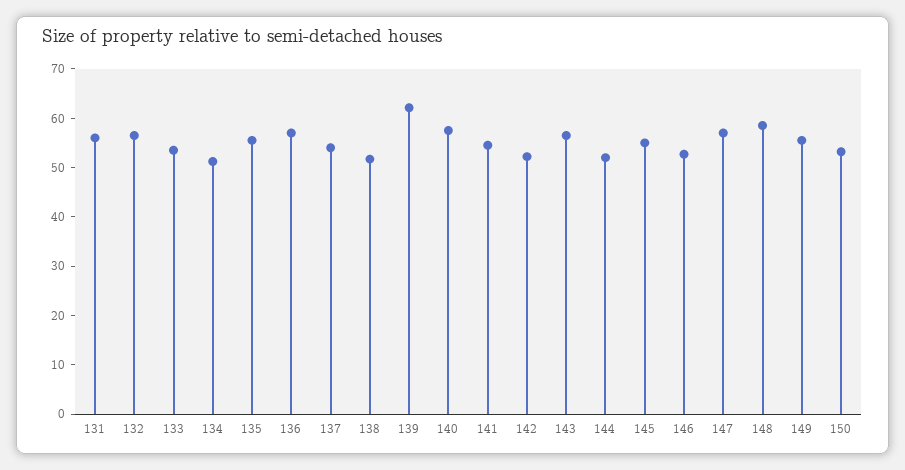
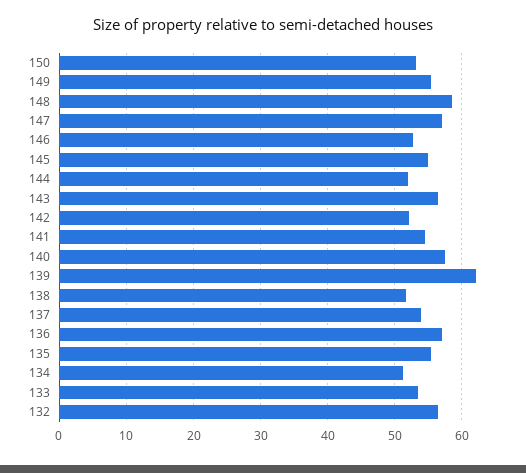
131: 56 -> none

